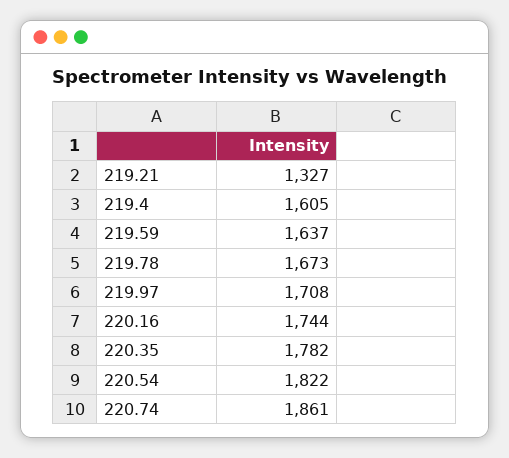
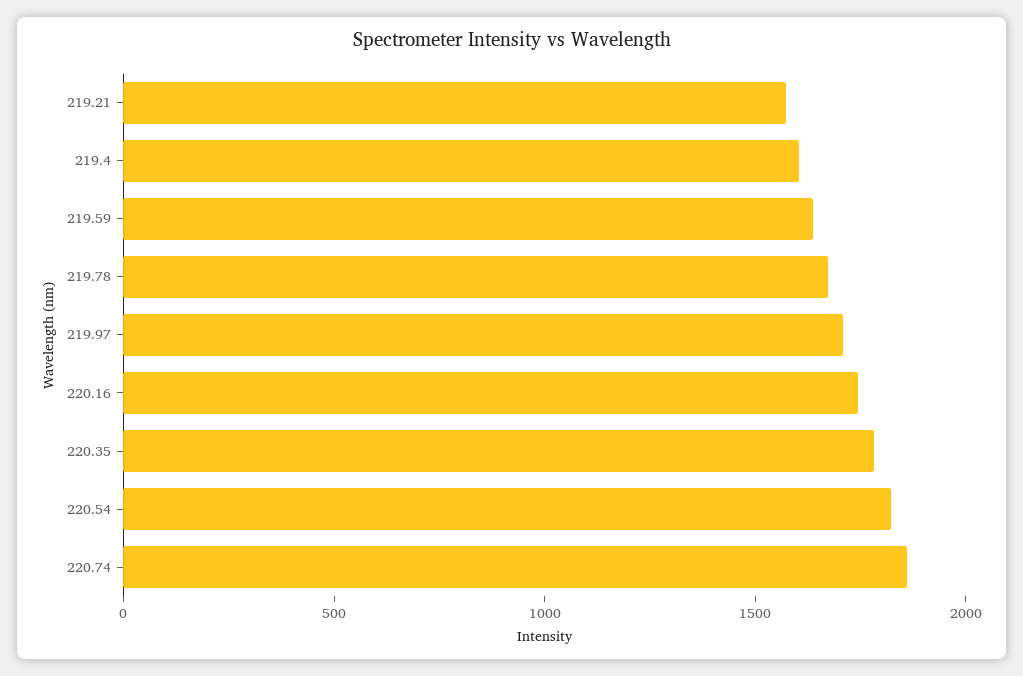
219.21: 1327 -> 1600

